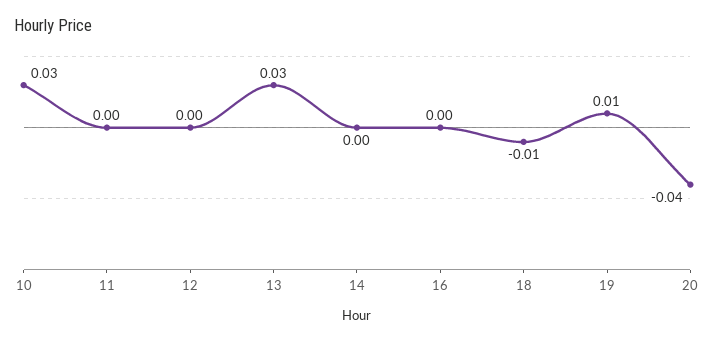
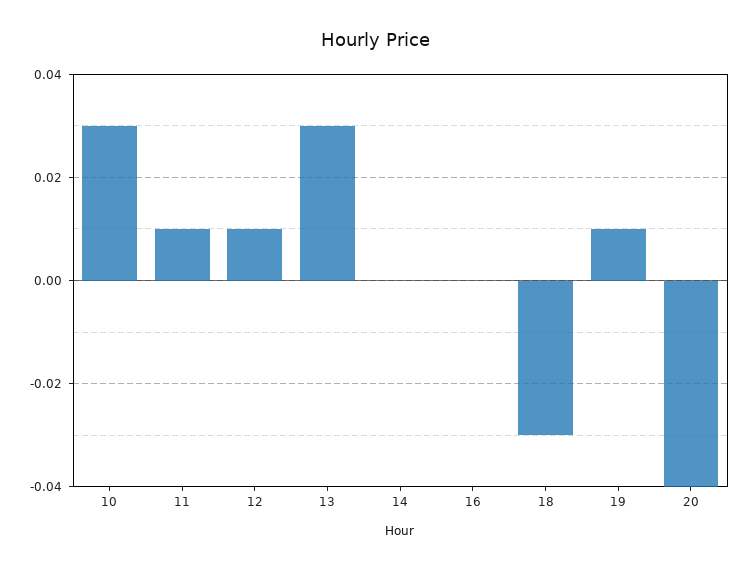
11: 0 -> 0.01
12: 0 -> 0.01
18: -0.01 -> -0.03

